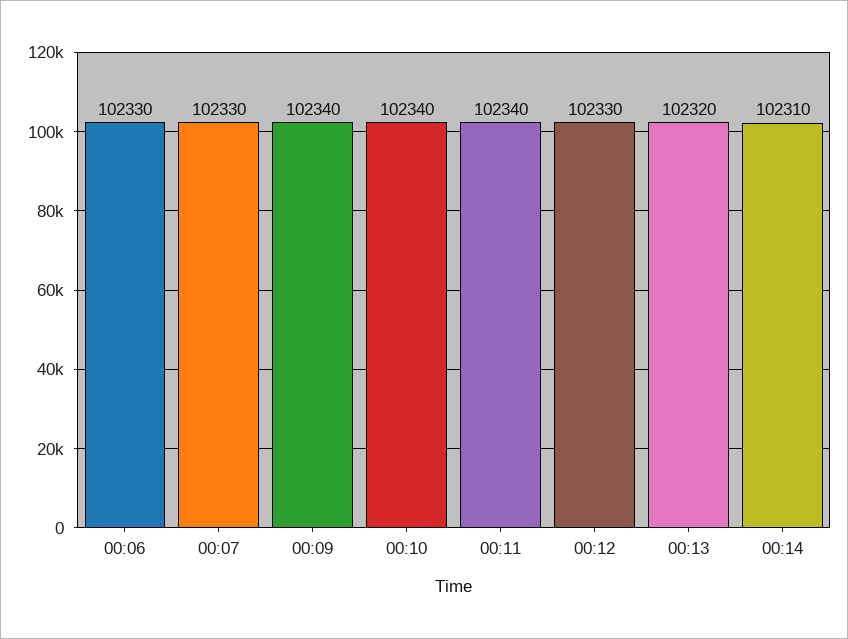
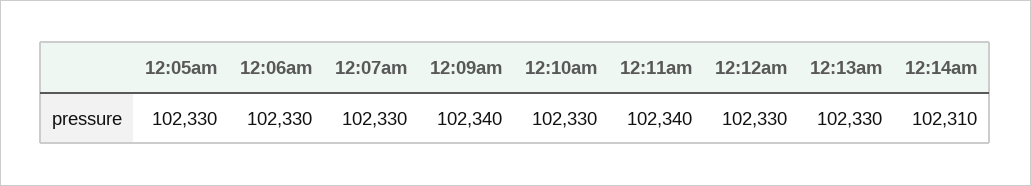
00:10: 102340 -> 102330
00:13: 102320 -> 102330
12:05am: none -> 102330

